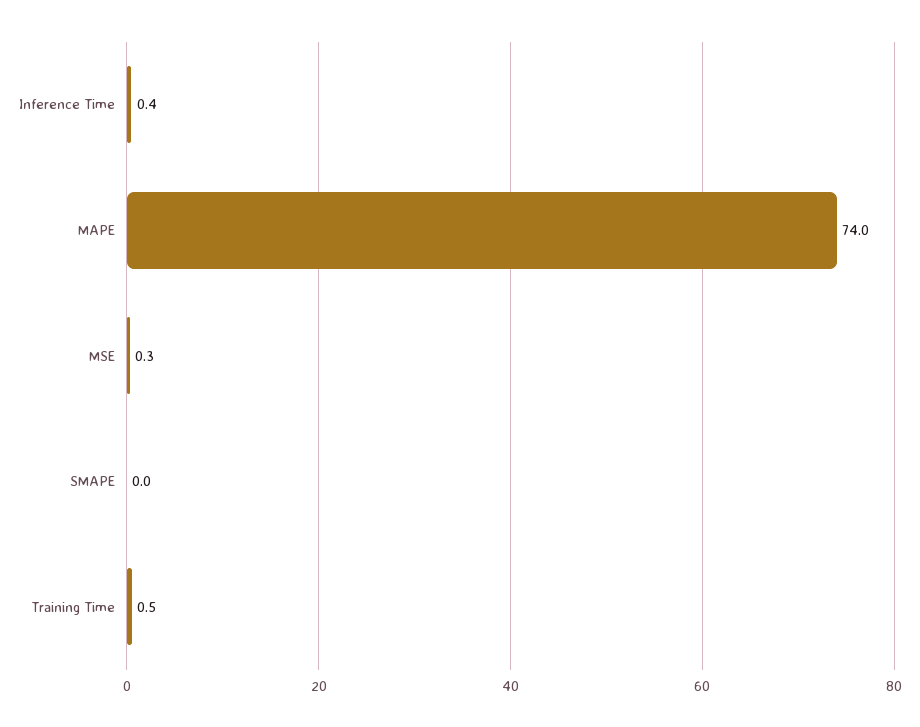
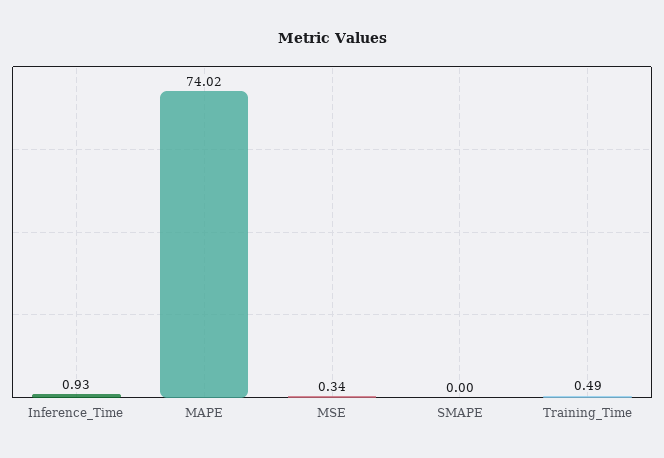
Inference Time: 0.4 -> 0.93

